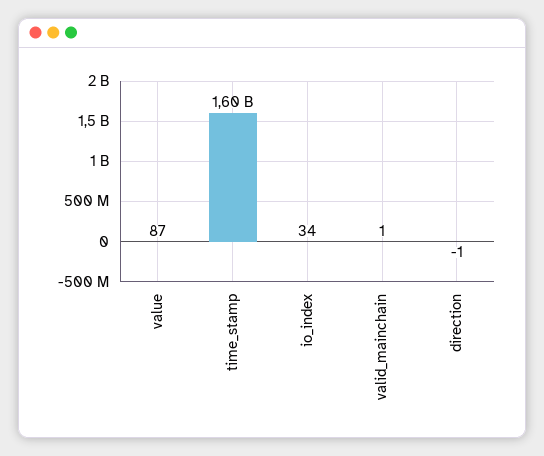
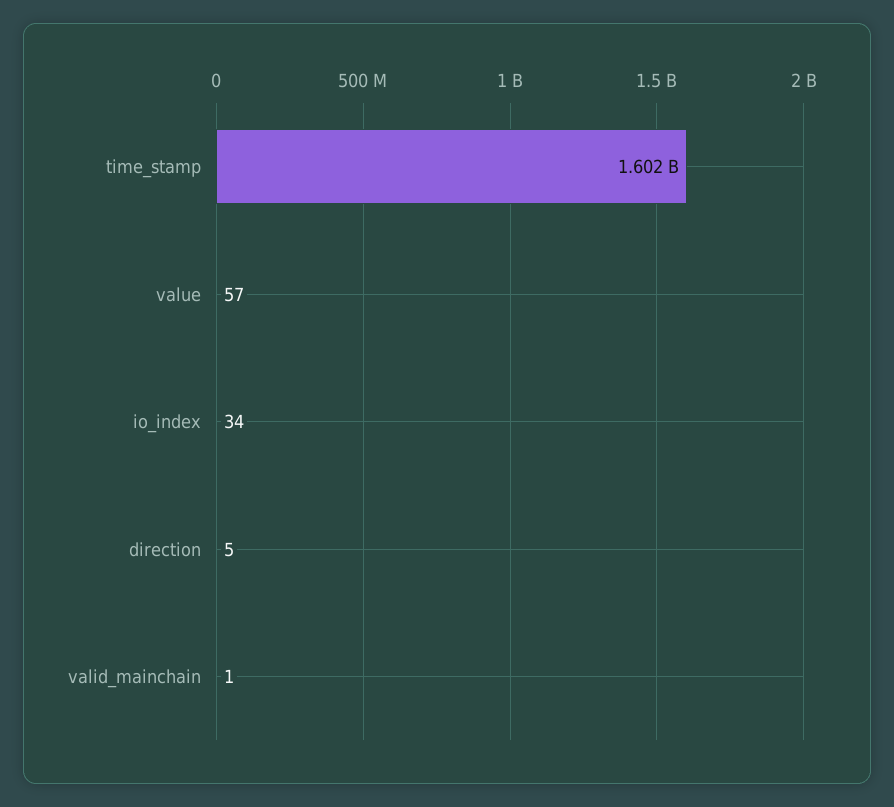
value: 87 -> 57
direction: -1 -> 5

